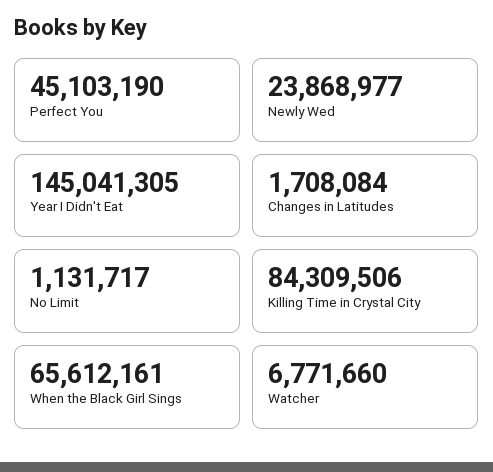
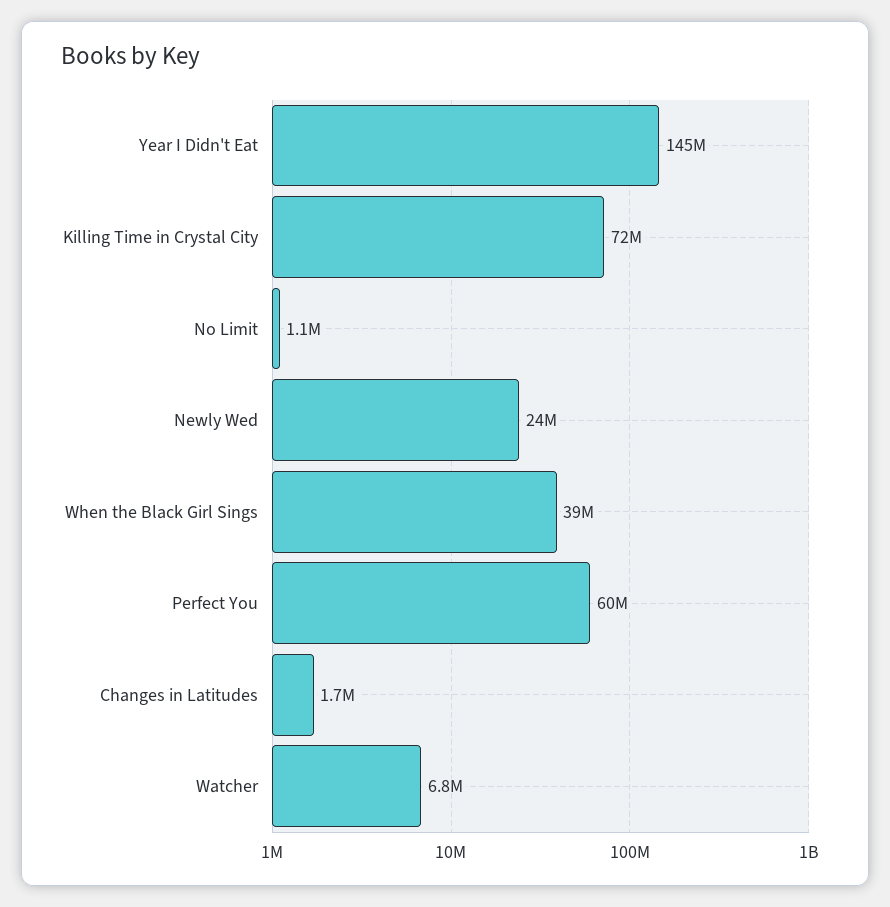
Perfect You: 45103190 -> 60000000
Killing Time in Crystal City: 84309506 -> 72000000
When the Black Girl Sings: 65612161 -> 39000000

